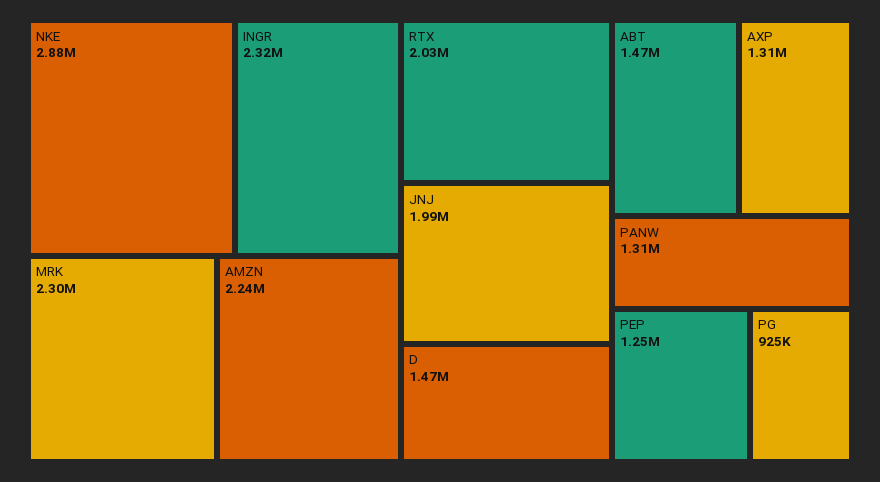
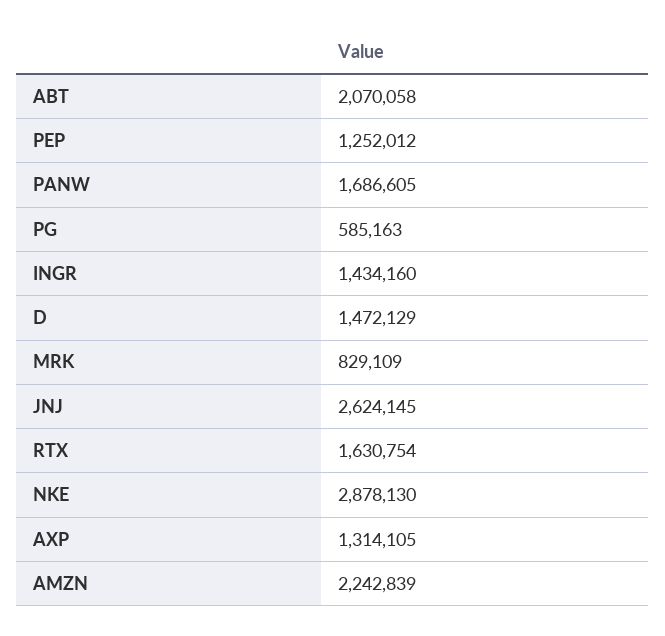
INGR: 2320000 -> 1434160
MRK: 2300000 -> 829109
RTX: 2030000 -> 1630754
JNJ: 1990000 -> 2624145
ABT: 1470000 -> 2070058
PANW: 1310000 -> 1686605
PG: 925000 -> 585163

